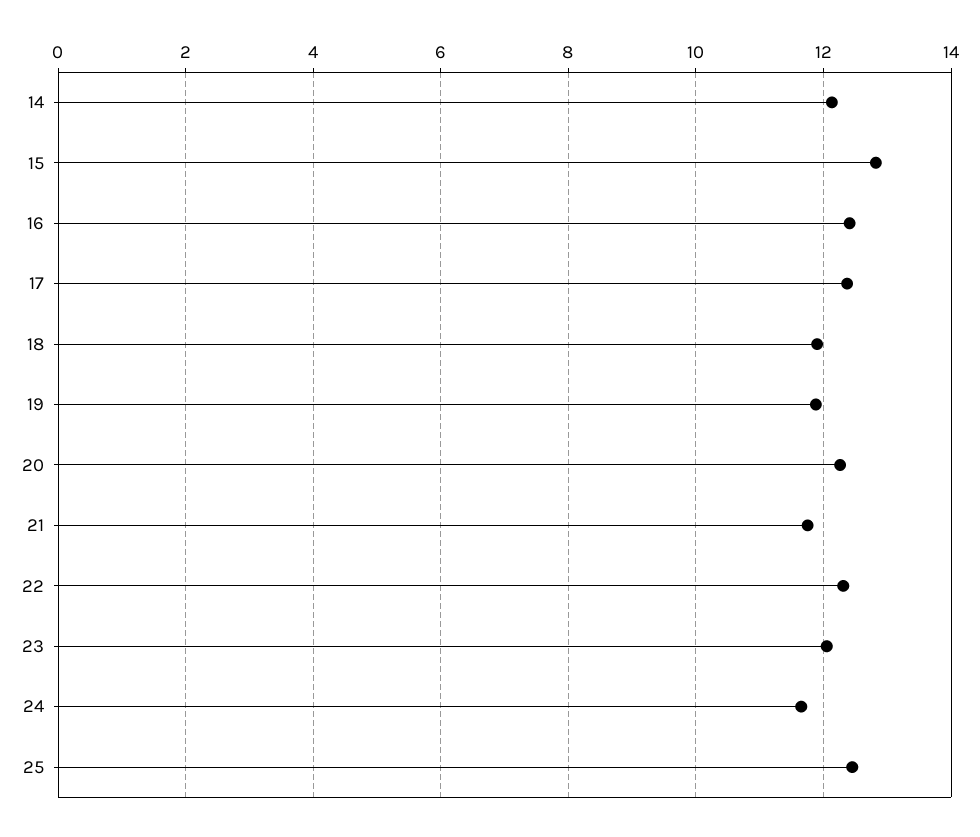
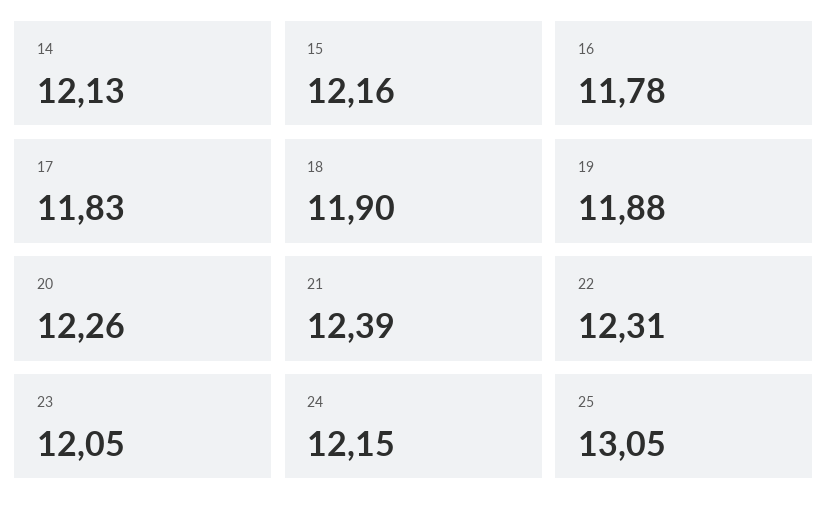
15: 12.8 -> 12.16
16: 12.4 -> 11.78
17: 12.4 -> 11.83
21: 11.8 -> 12.39
24: 11.6 -> 12.15
25: 12.4 -> 13.05

